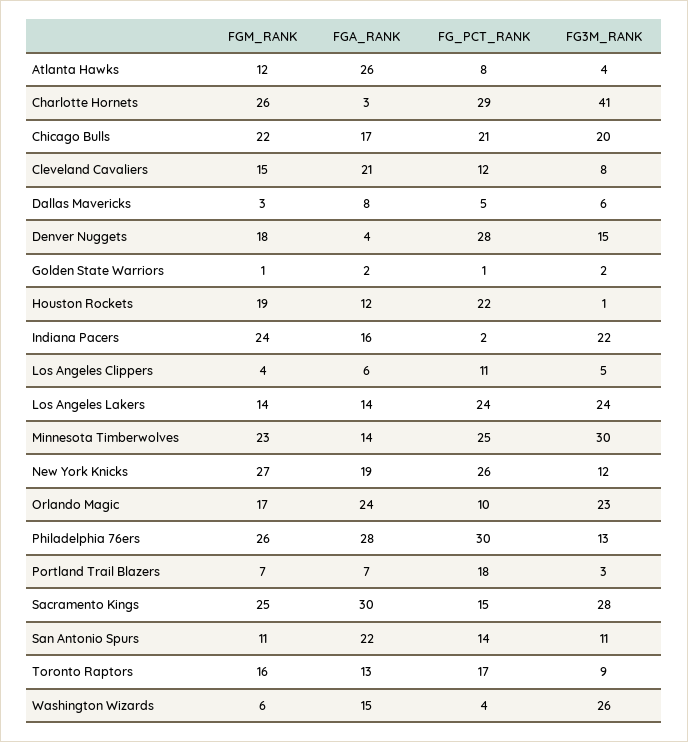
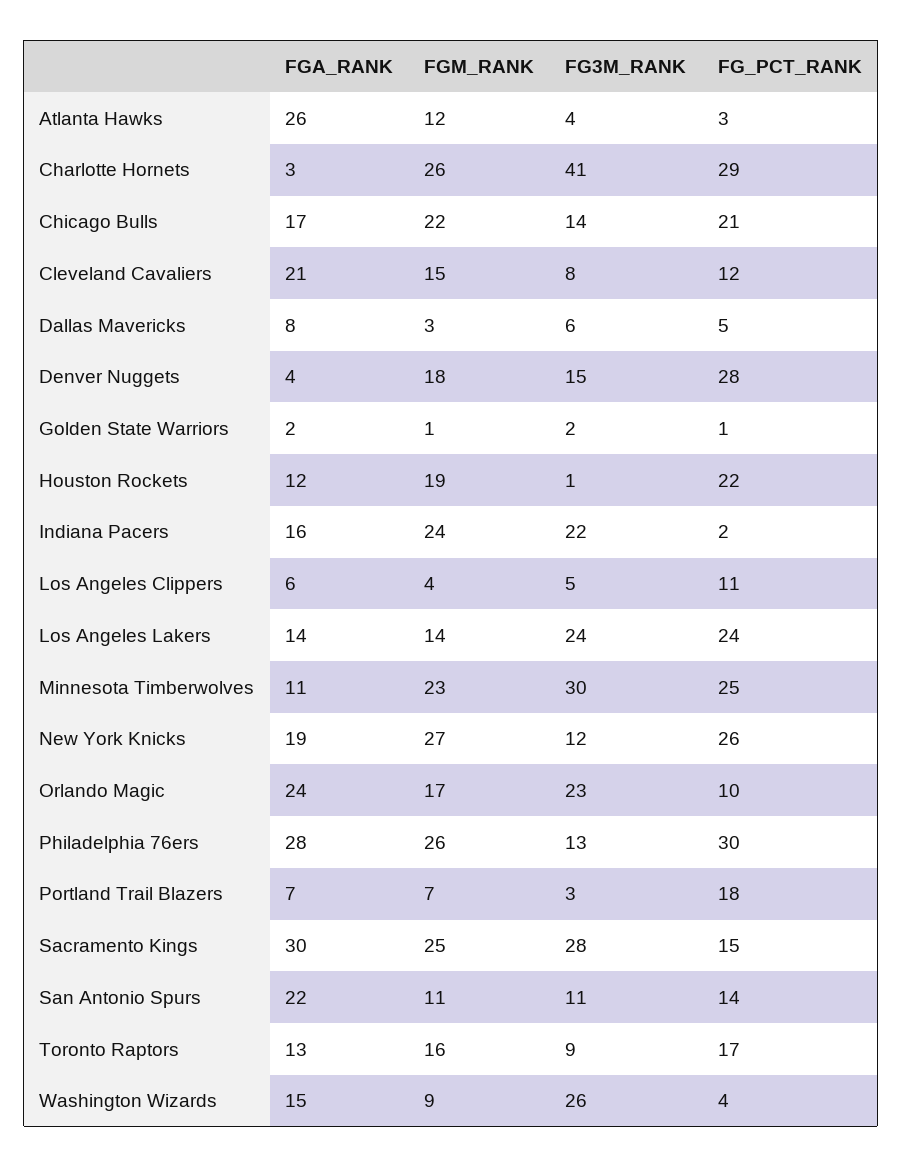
FG_PCT_RANK, Atlanta Hawks: 8 -> 3
FG3M_RANK, Chicago Bulls: 20 -> 14
FGA_RANK, Minnesota Timberwolves: 14 -> 11
FGM_RANK, Washington Wizards: 6 -> 9

